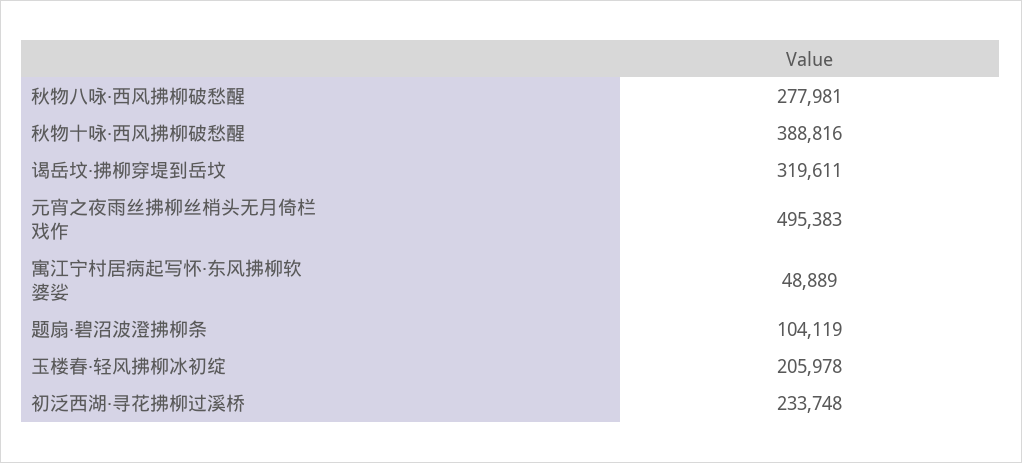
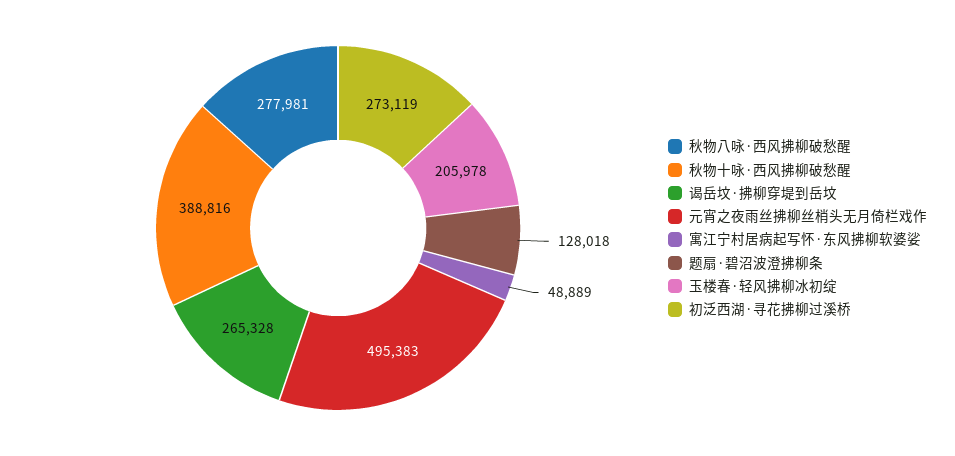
谒岳坟·拂柳穿堤到岳坟: 319611 -> 265328
题扇·碧沼波澄拂柳条: 104119 -> 128018
初泛西湖·寻花拂柳过溪桥: 233748 -> 273119

